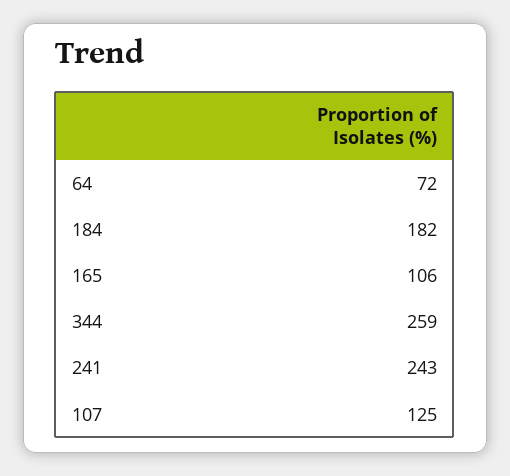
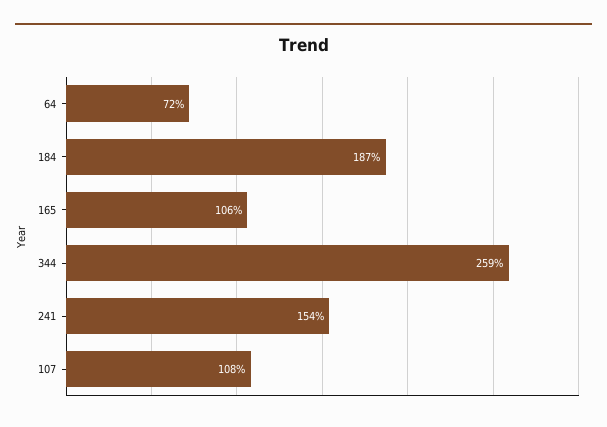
184: 182 -> 187
241: 243 -> 154
107: 125 -> 108

